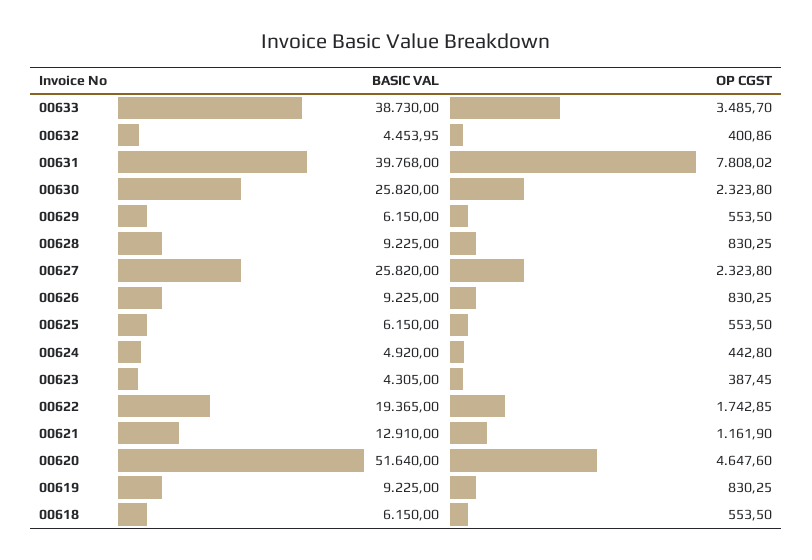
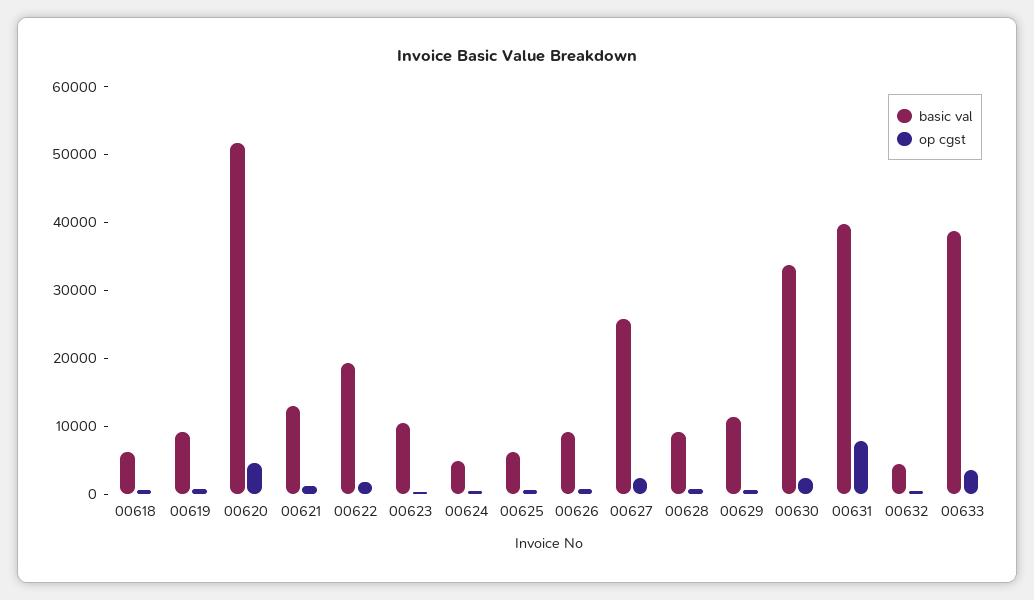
BASIC VAL, 00630: 25820 -> 34000
BASIC VAL, 00629: 6150 -> 12000
BASIC VAL, 00623: 4305 -> 10000

